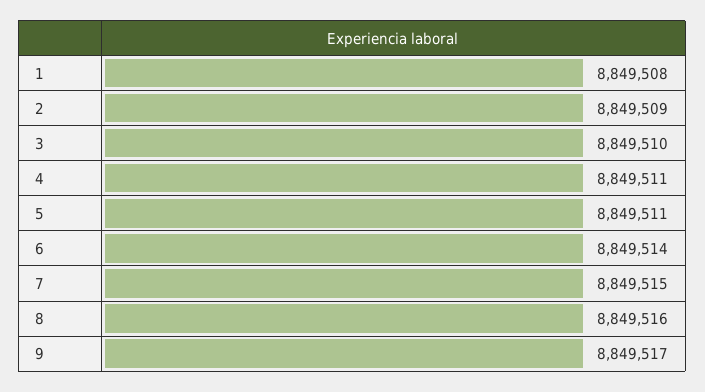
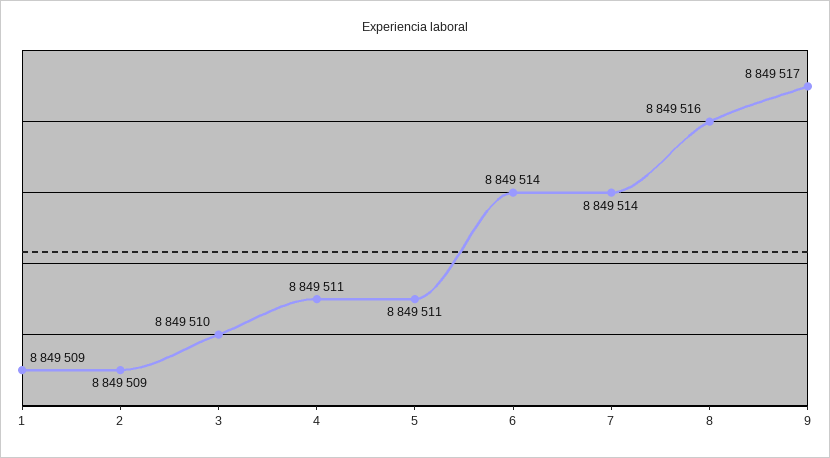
1: 8849508 -> 8849509
7: 8849515 -> 8849514

